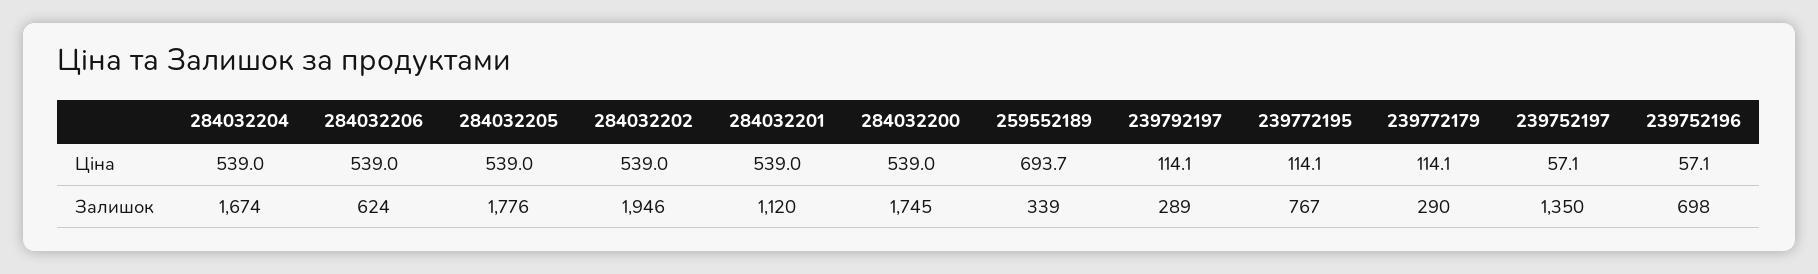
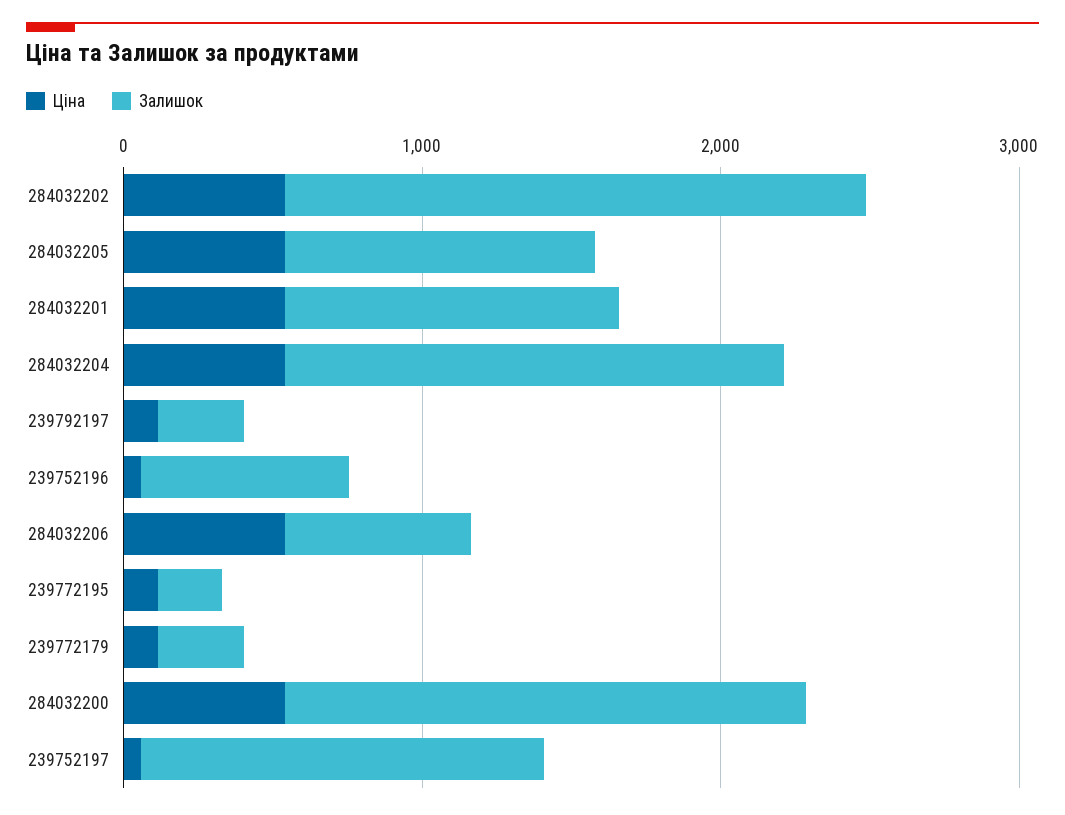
Ціна, 259552189: 693.7 -> none
Залишок, 284032205: 1776 -> 1000
Залишок, 259552189: 339 -> none
Залишок, 239772195: 767 -> 200

